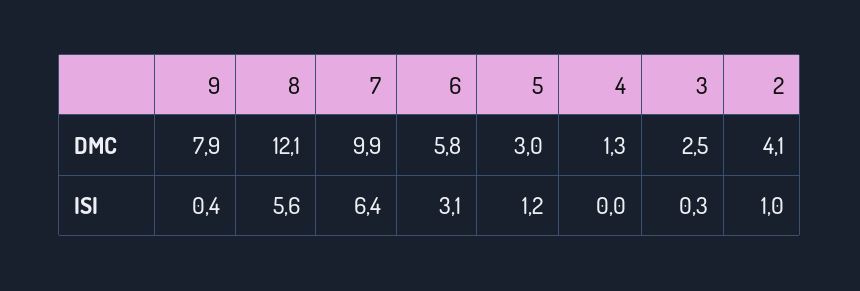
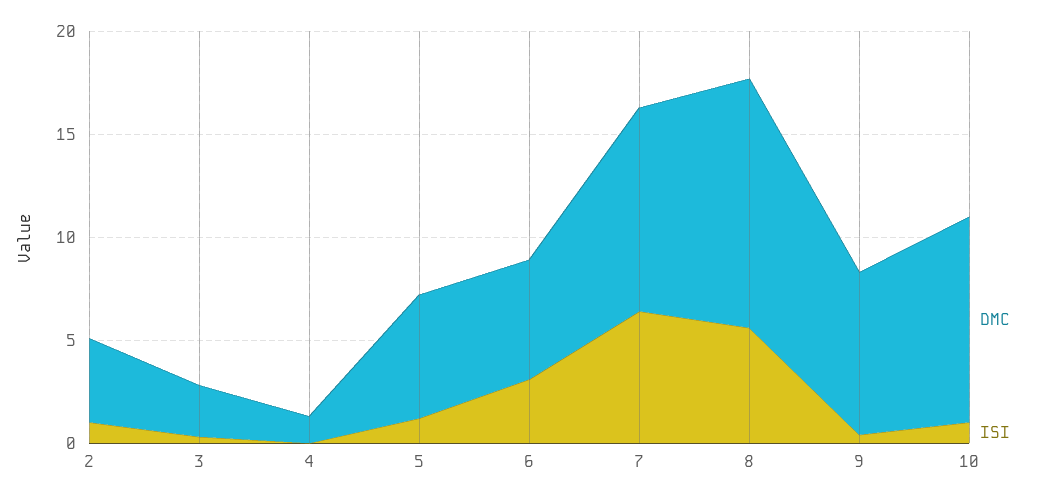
DMC, 5: 3 -> 6
DMC, 10: none -> 10
ISI, 10: none -> 1

